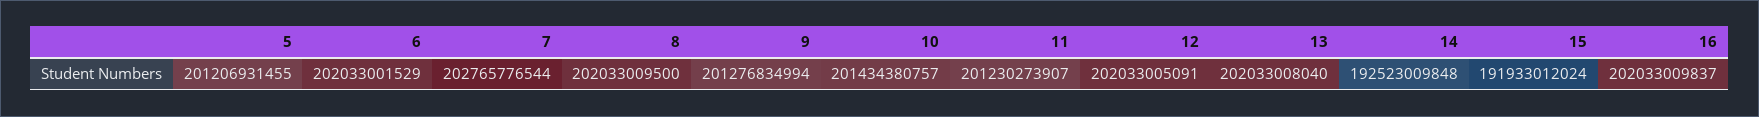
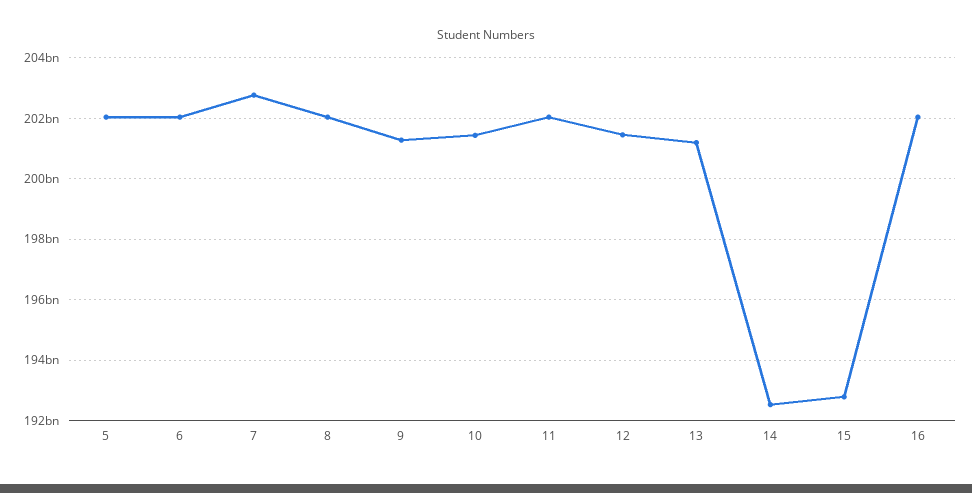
5: 201206931455 -> 202000000000
11: 201230273907 -> 202000000000
12: 202033005091 -> 201400000000
13: 202033008040 -> 201200000000
15: 191933012024 -> 192800000000

